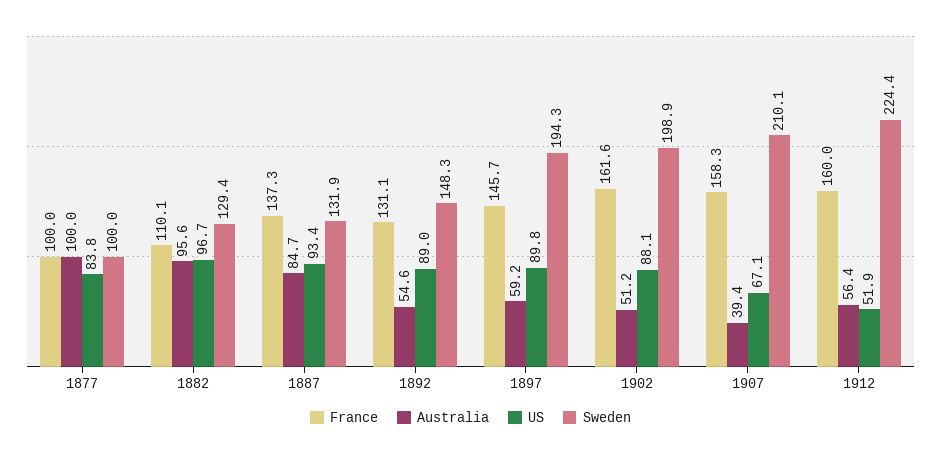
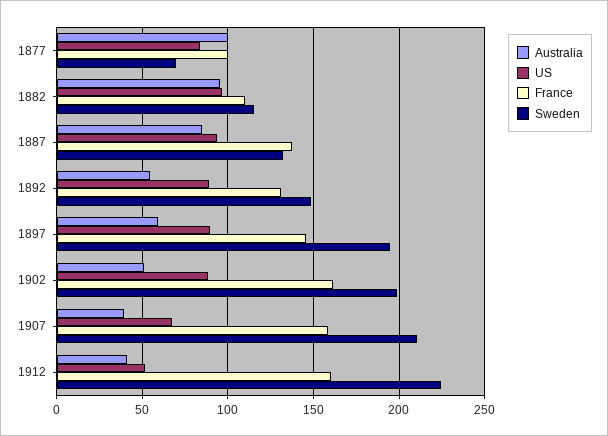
Sweden, 1877: 100 -> 70
Sweden, 1882: 129.4 -> 115
Australia, 1912: 56.4 -> 40

